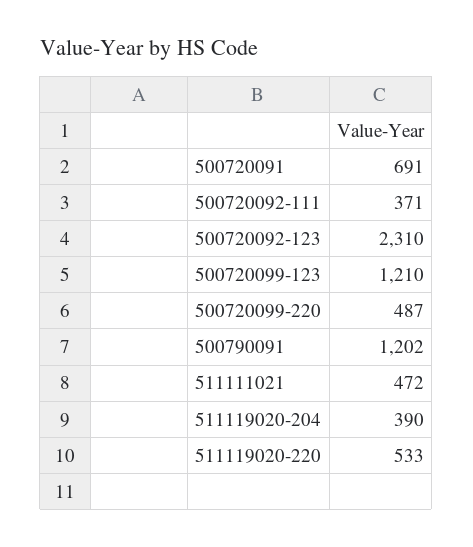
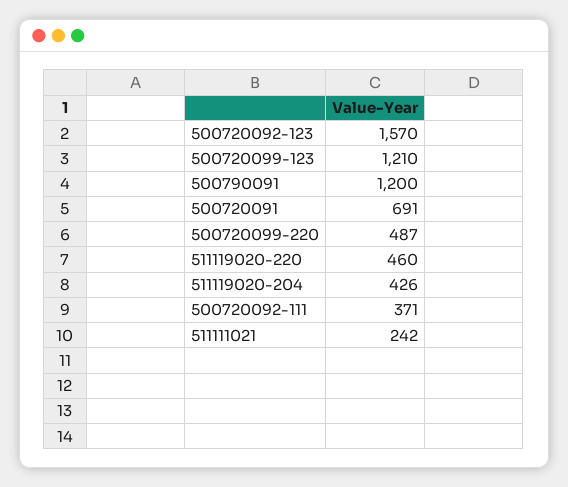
500720092-123: 2310 -> 1570
500790091: 1202 -> 1200
511111021: 472 -> 242
511119020-204: 390 -> 426
511119020-220: 533 -> 460

